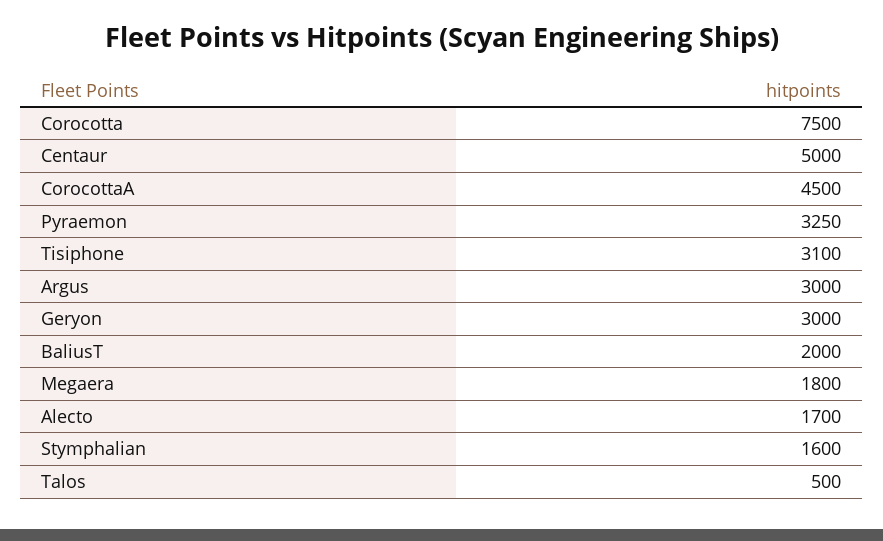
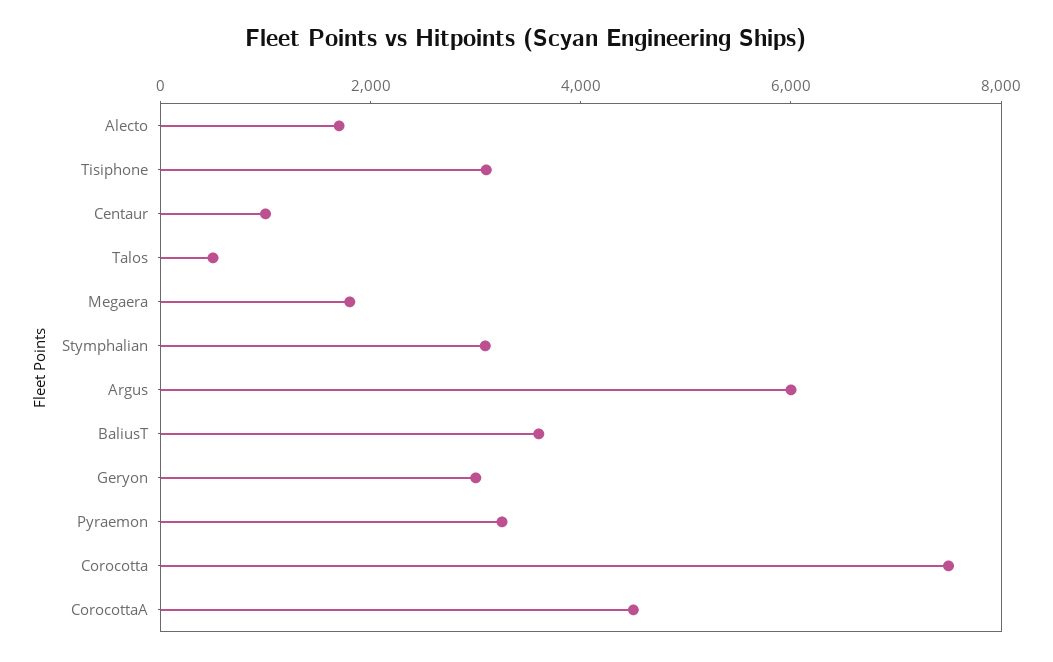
Centaur: 5000 -> 1000
Argus: 3000 -> 6000
BaliusT: 2000 -> 3500
Stymphalian: 1600 -> 3000

